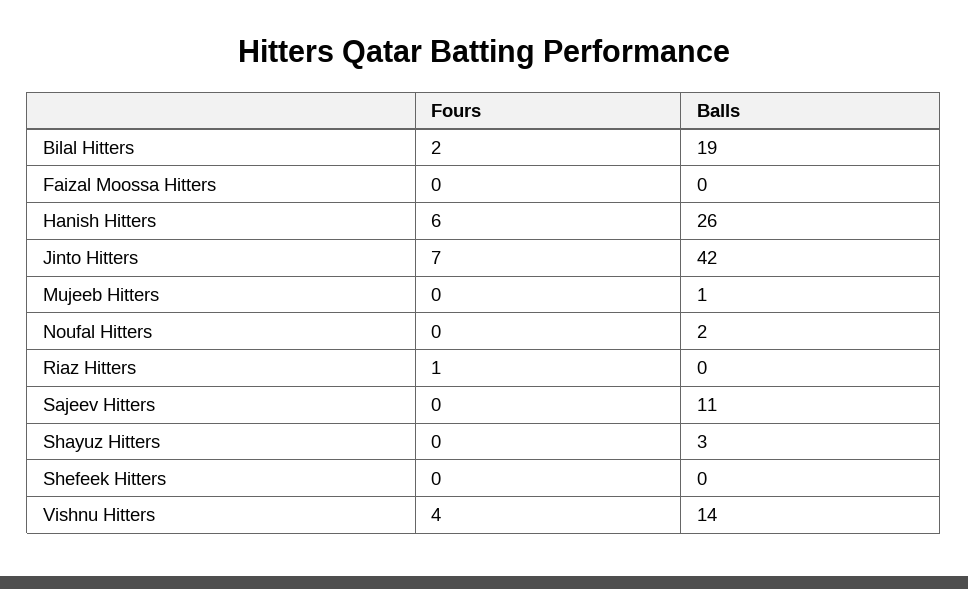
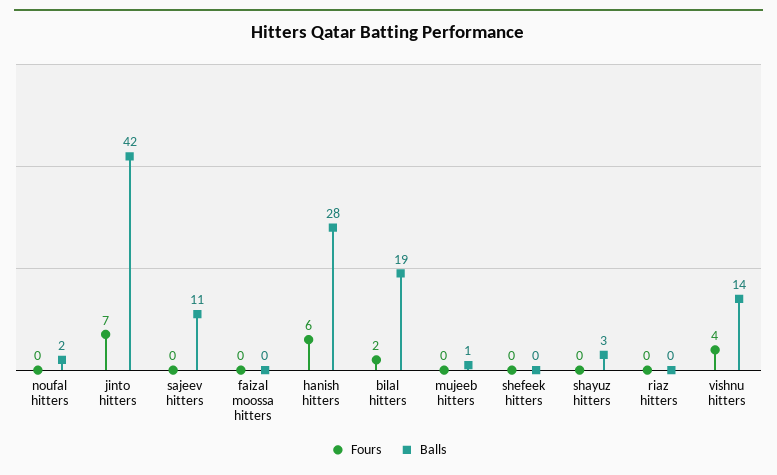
Balls, Hanish Hitters: 26 -> 28
Fours, Riaz Hitters: 1 -> 0

